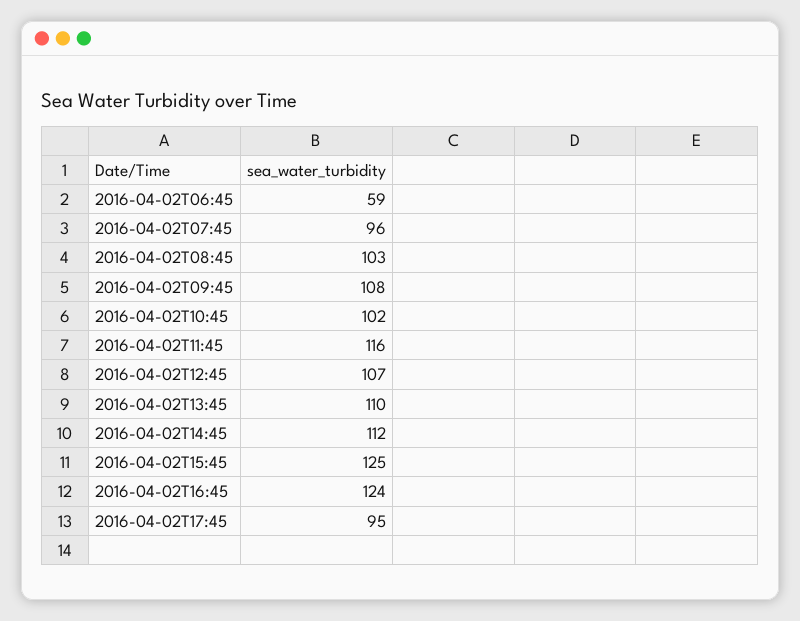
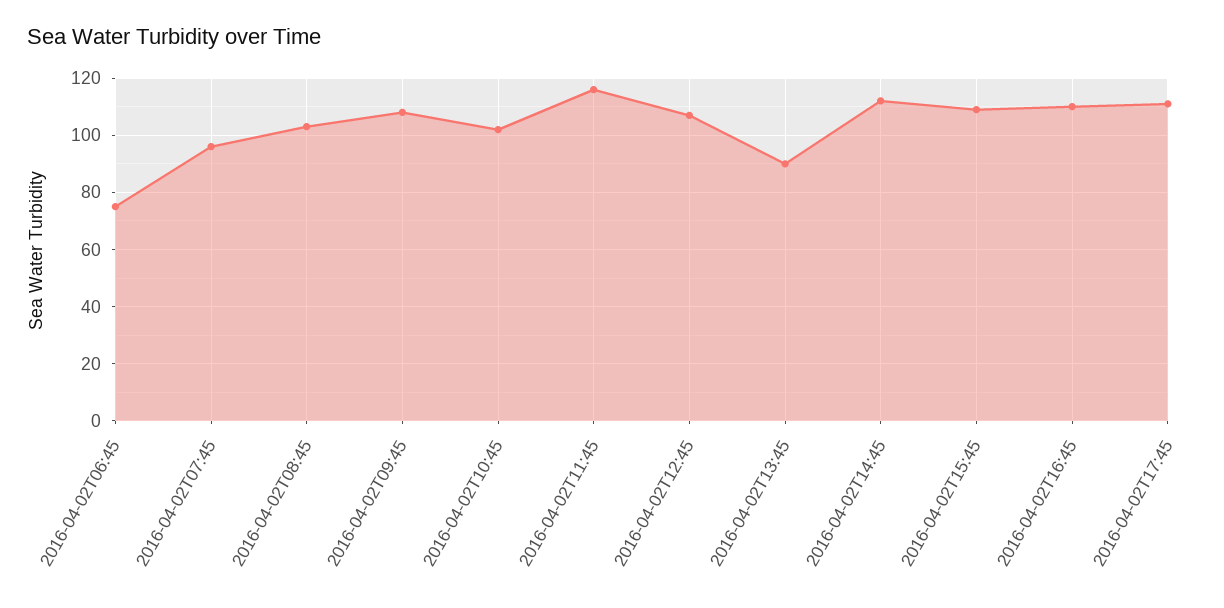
2016-04-02T06:45: 59 -> 75
2016-04-02T13:45: 110 -> 90
2016-04-02T15:45: 125 -> 110
2016-04-02T16:45: 124 -> 110
2016-04-02T17:45: 95 -> 110

